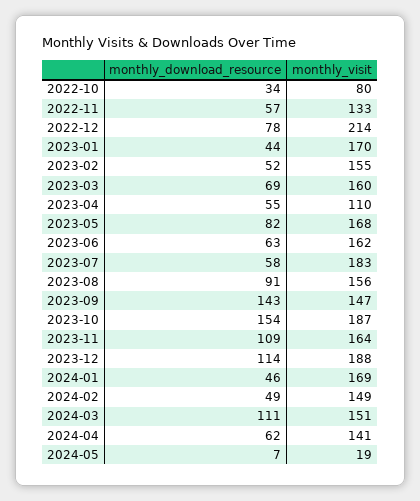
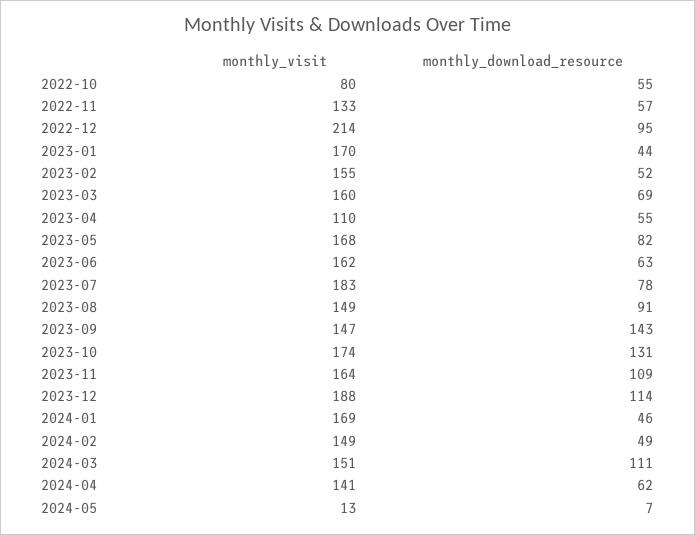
monthly_download_resource, 2022-10: 34 -> 55
monthly_download_resource, 2022-12: 78 -> 95
monthly_download_resource, 2023-07: 58 -> 78
monthly_visit, 2023-08: 156 -> 149
monthly_download_resource, 2023-10: 154 -> 131
monthly_visit, 2023-10: 187 -> 174
monthly_visit, 2024-05: 19 -> 13

